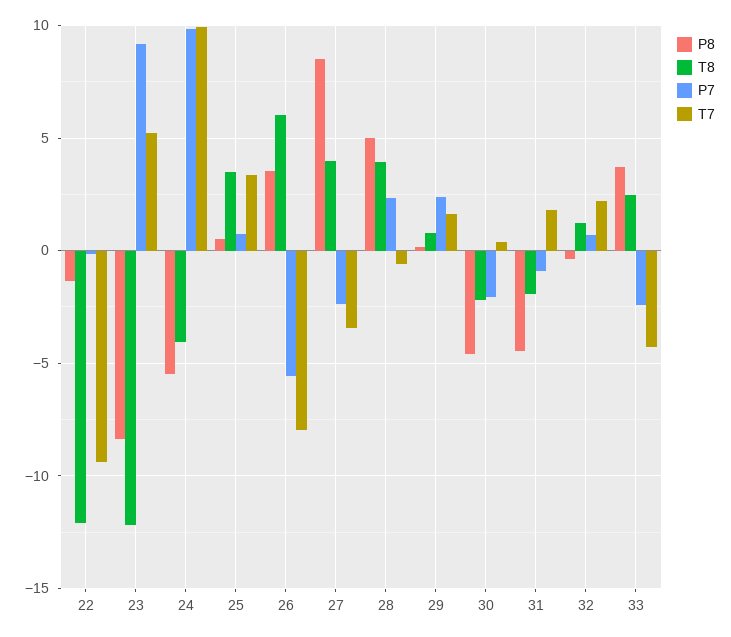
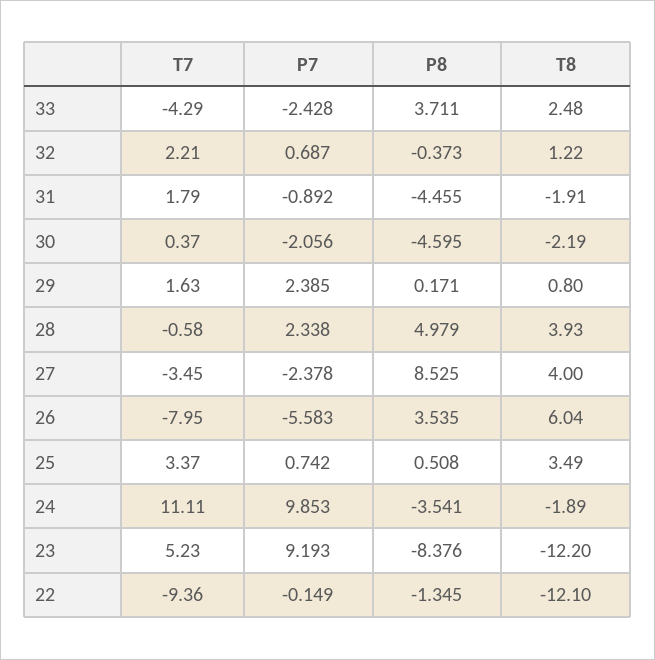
P8, 24: -5.5 -> -3.541
T8, 24: -4 -> -1.89
T7, 24: 10 -> 11.11

